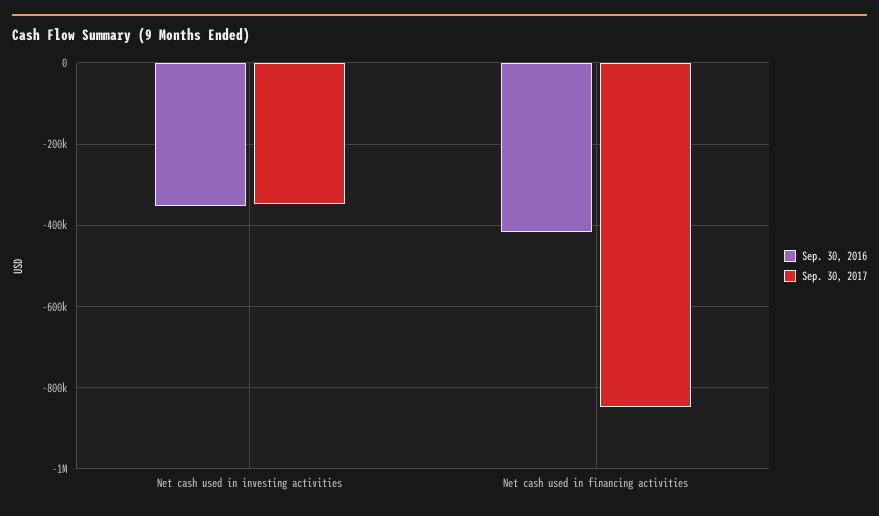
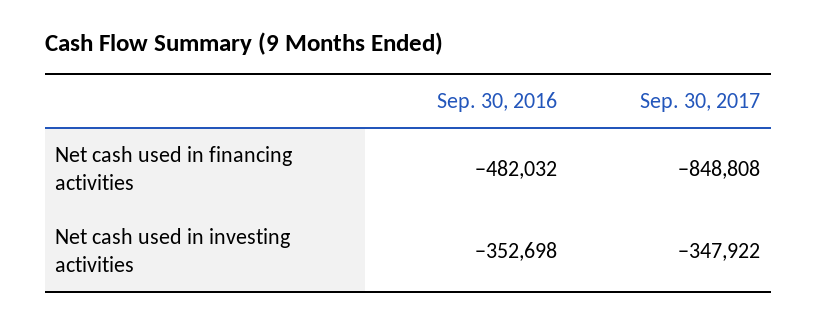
Sep. 30, 2016, Net cash used in financing activities: -420000 -> -482032

